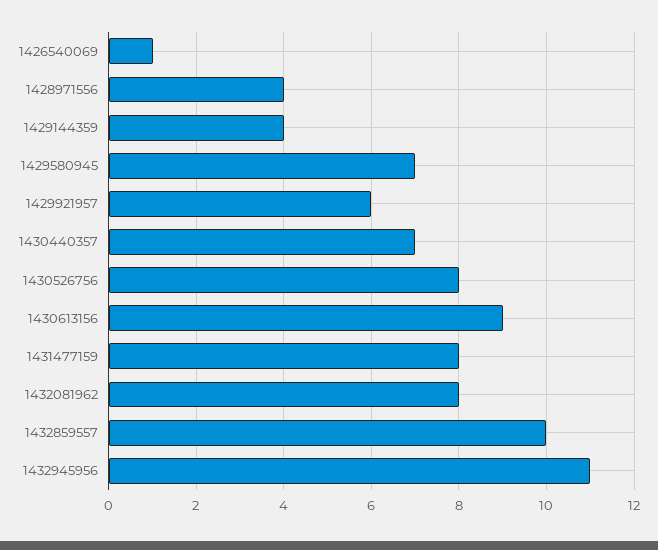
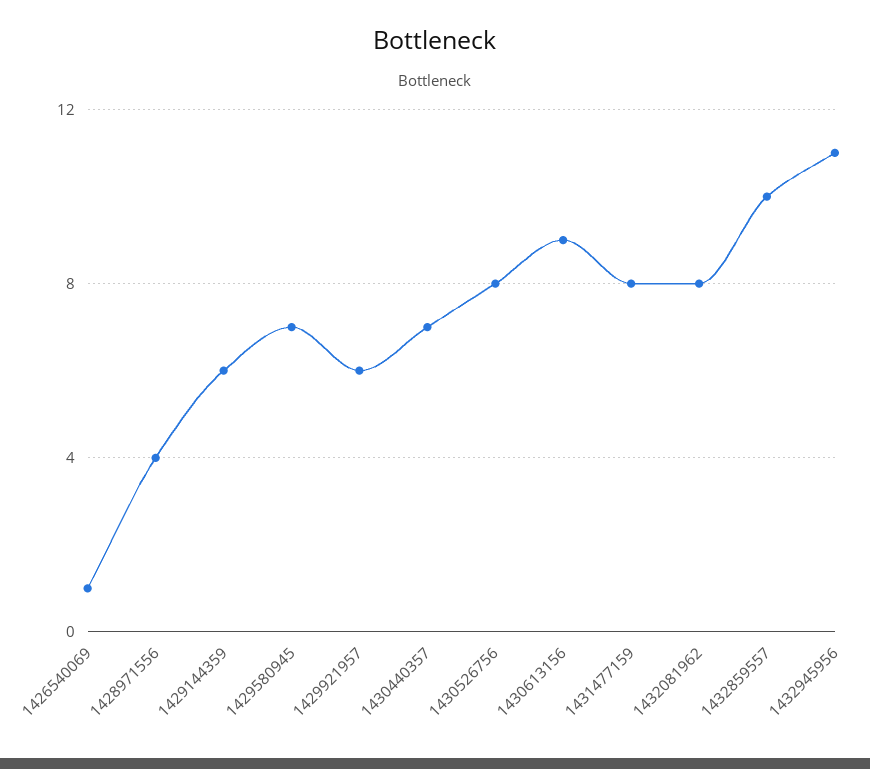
1429144359: 4 -> 6

